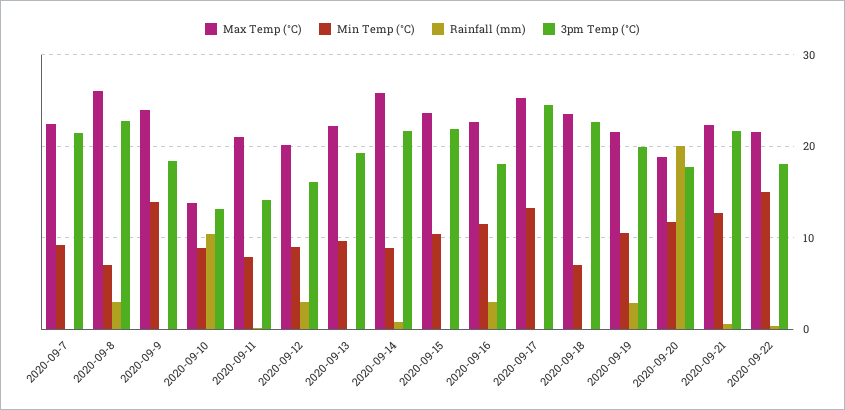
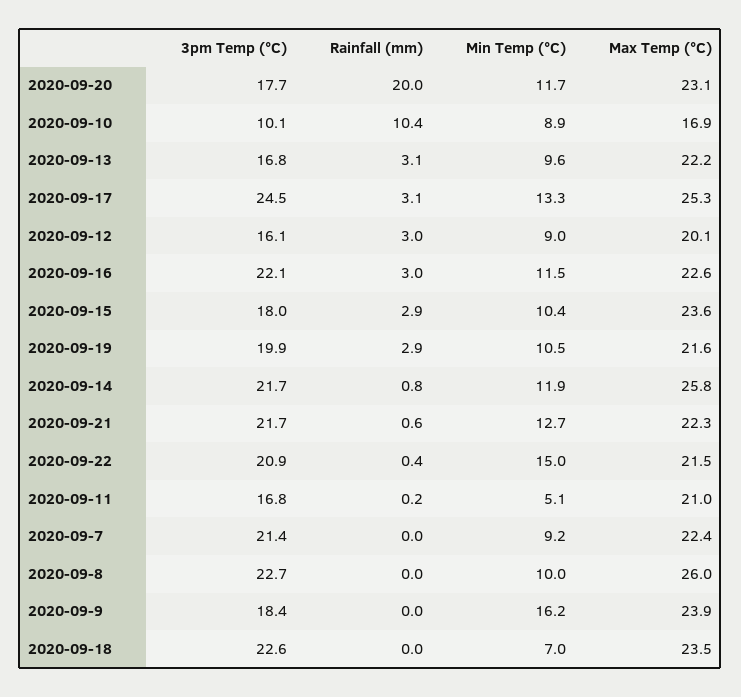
Min Temp (°C), 2020-09-8: 7 -> 10
Rainfall (mm), 2020-09-8: 3 -> 0
Min Temp (°C), 2020-09-9: 14 -> 16.2
Max Temp (°C), 2020-09-10: 14 -> 16.9
3pm Temp (°C), 2020-09-10: 13 -> 10.1
Min Temp (°C), 2020-09-11: 8 -> 5.1
3pm Temp (°C), 2020-09-11: 14 -> 16.8
Rainfall (mm), 2020-09-13: 0 -> 3.1
3pm Temp (°C), 2020-09-13: 19 -> 16.8
Min Temp (°C), 2020-09-14: 9 -> 11.9
Rainfall (mm), 2020-09-15: 0 -> 2.9
3pm Temp (°C), 2020-09-15: 22 -> 18
3pm Temp (°C), 2020-09-16: 18 -> 22.1
Rainfall (mm), 2020-09-17: 0 -> 3.1
Max Temp (°C), 2020-09-20: 19 -> 23.1
3pm Temp (°C), 2020-09-22: 18 -> 20.9

